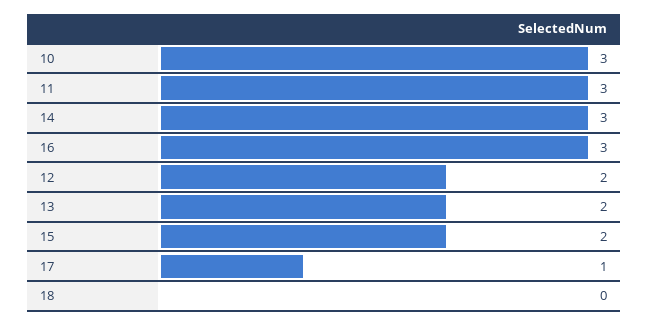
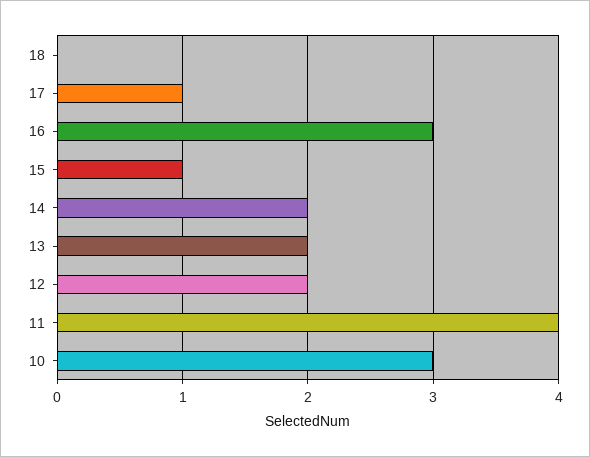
11: 3 -> 4
14: 3 -> 2
15: 2 -> 1

